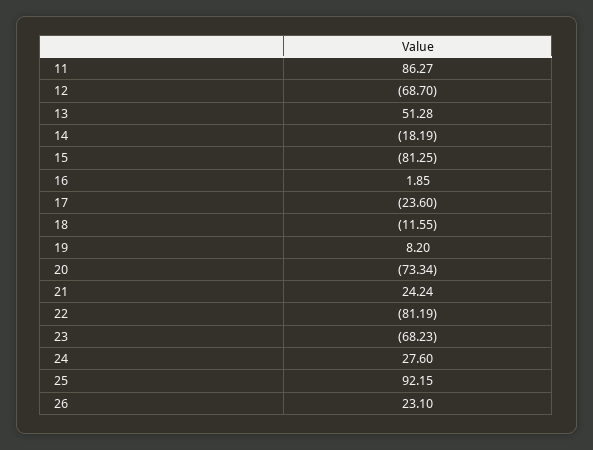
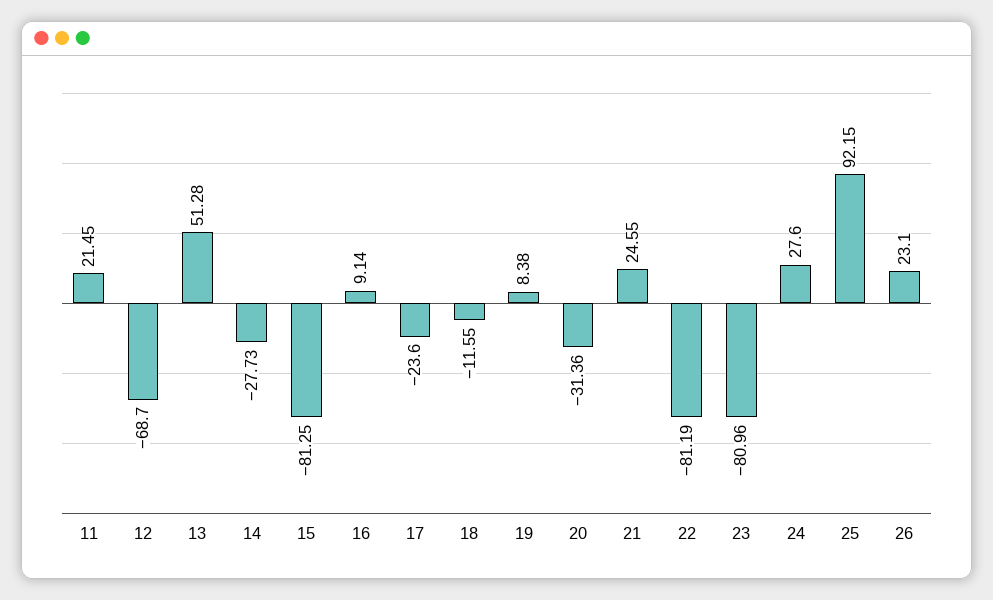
11: 86.27 -> 21.45
14: -18.19 -> -27.73
16: 1.85 -> 9.14
19: 8.2 -> 8.38
20: -73.34 -> -31.36
21: 24.24 -> 24.55
23: -68.23 -> -80.96

